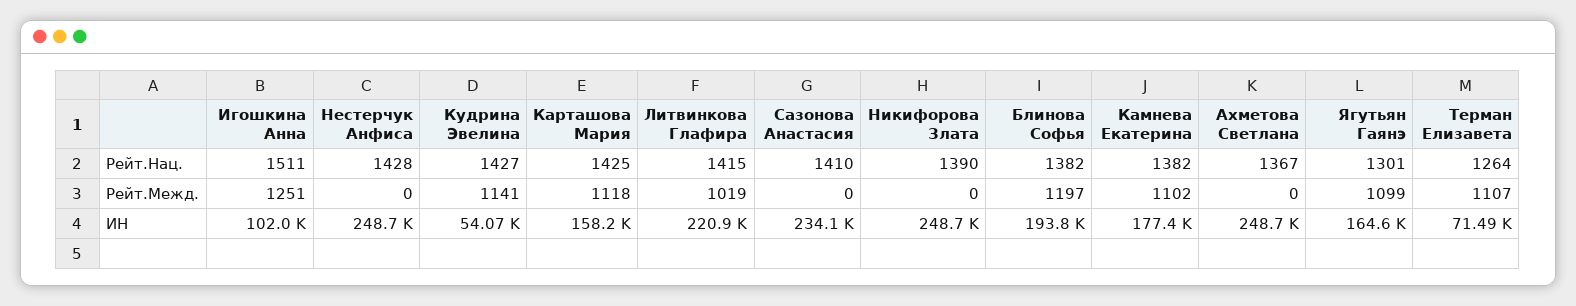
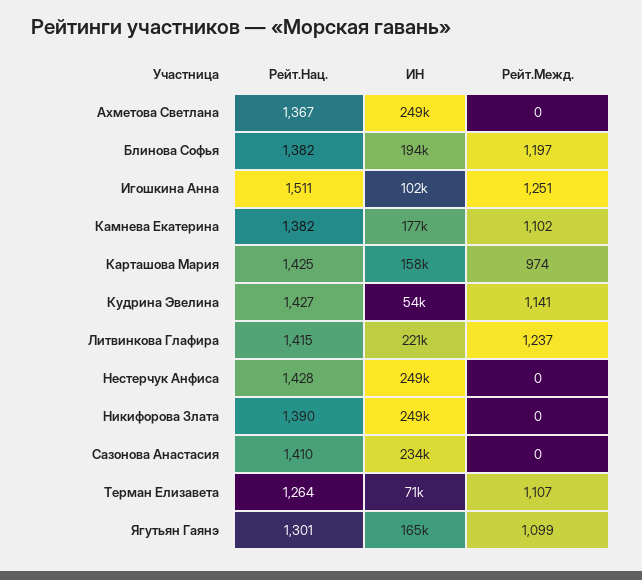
Карташова Мария, Рейт.Межд.: 1118 -> 974
Литвинкова Глафира, Рейт.Межд.: 1019 -> 1237

